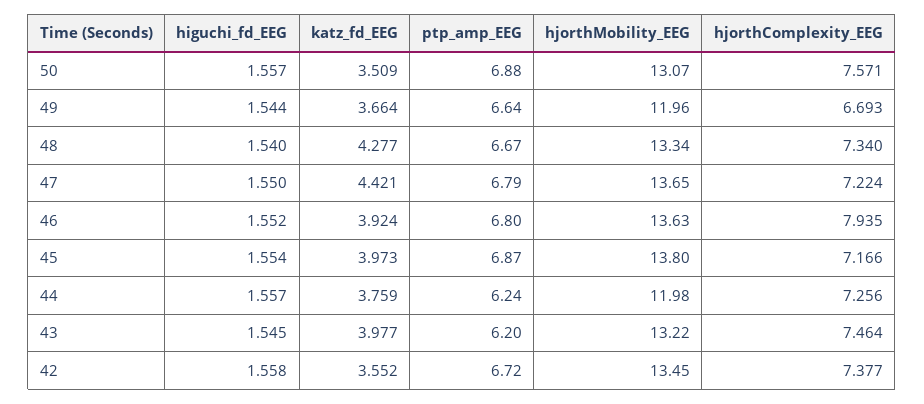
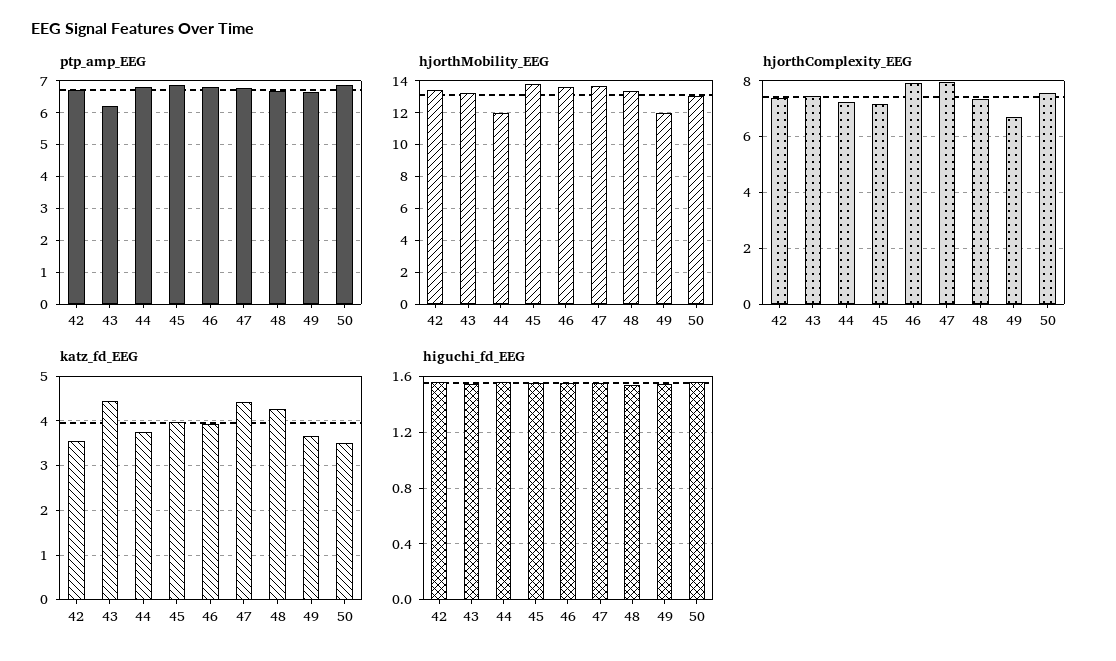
hjorthComplexity_EEG, 47: 7.224 -> 8
ptp_amp_EEG, 44: 6.24 -> 6.8
katz_fd_EEG, 43: 3.977 -> 4.4

